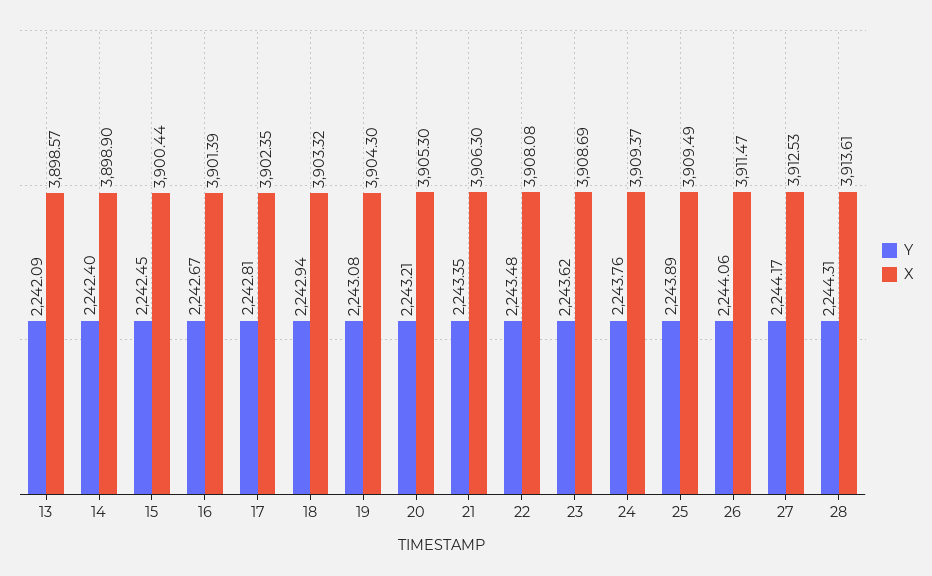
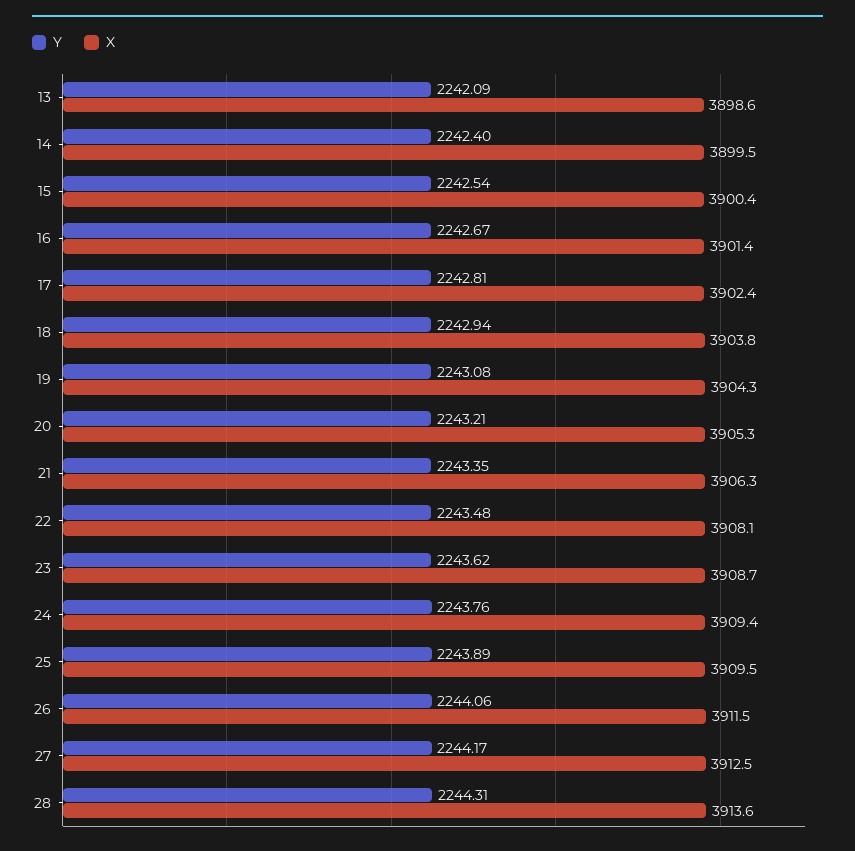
X, 14: 3898.9 -> 3899.5
Y, 15: 2242.45 -> 2242.54
X, 18: 3903.32 -> 3903.8

